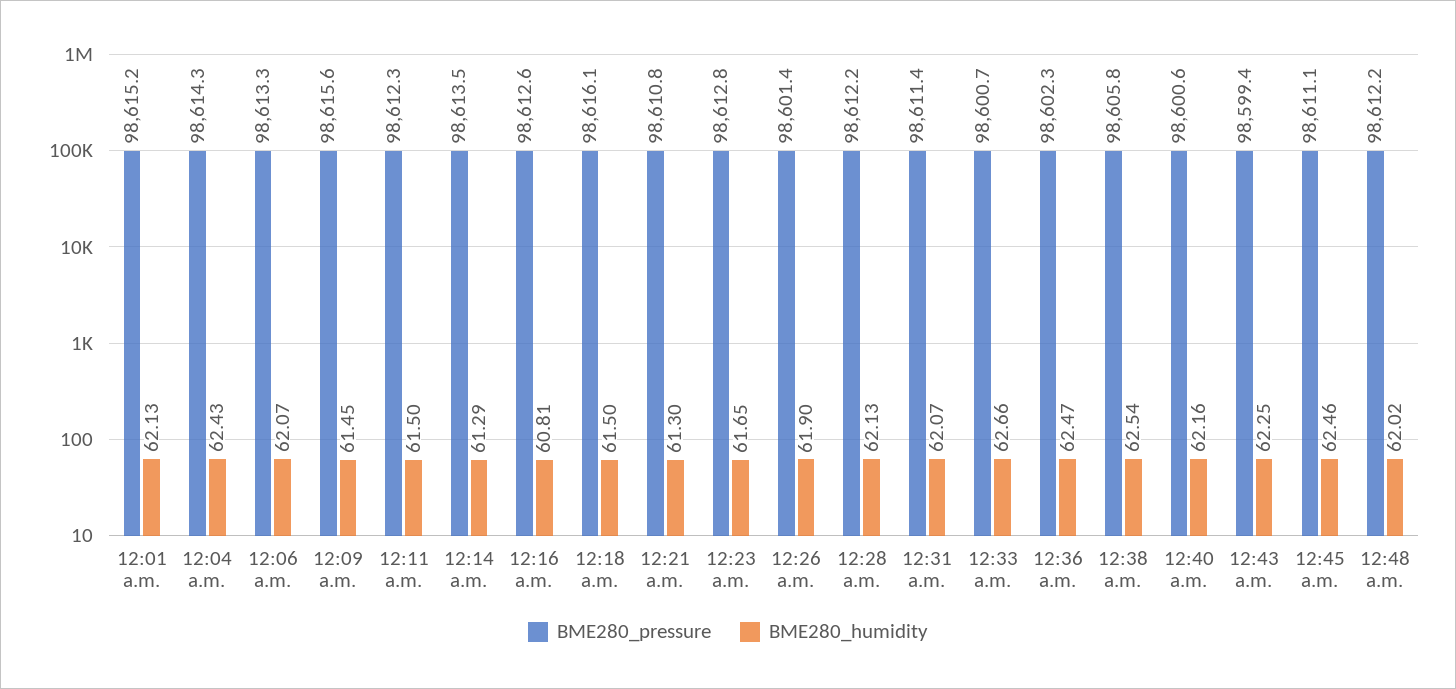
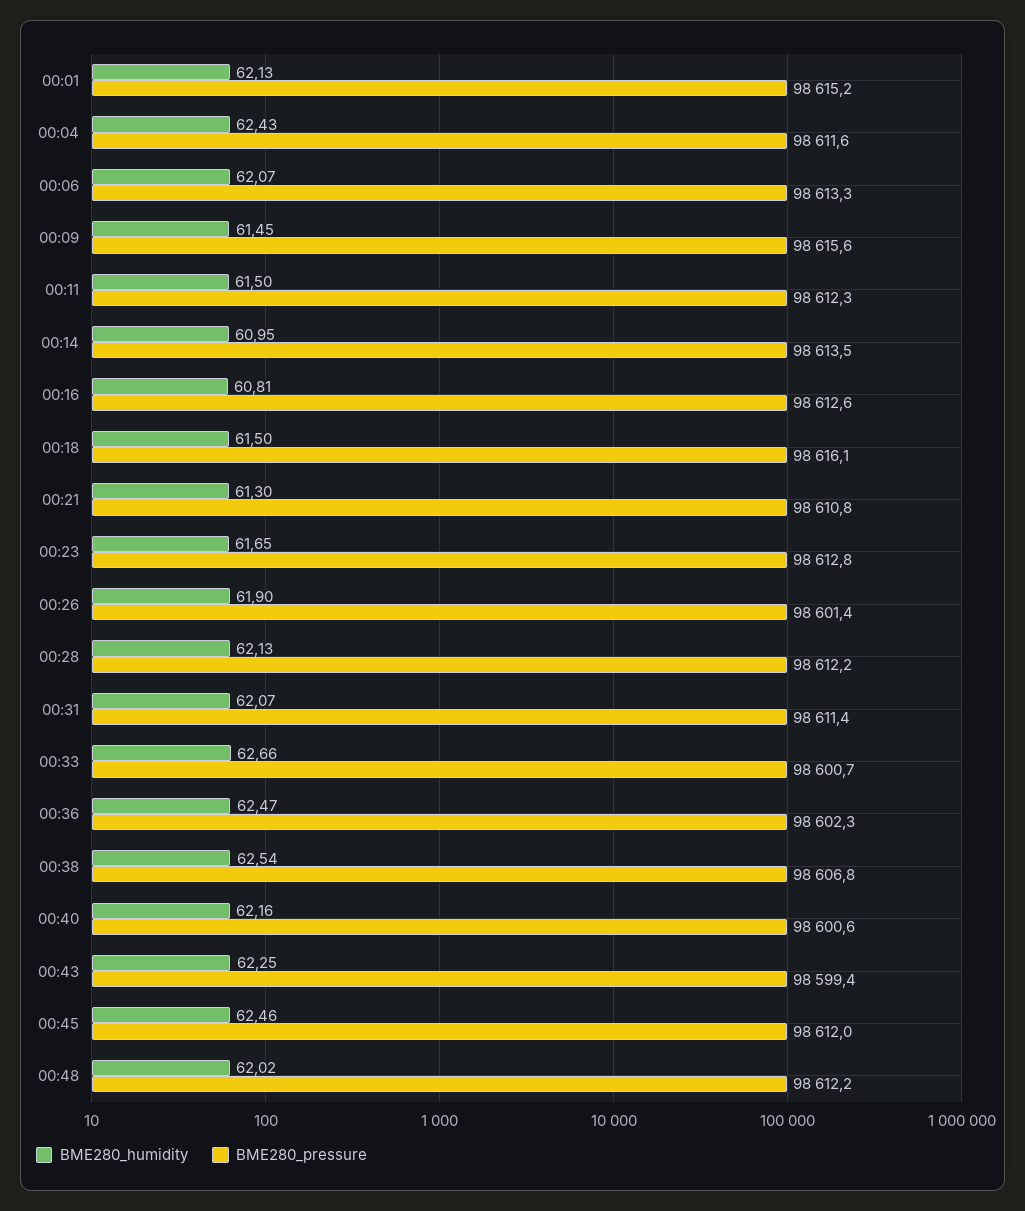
BME280_pressure, 12:04 a.m.: 98614.3 -> 98611.6
BME280_humidity, 12:14 a.m.: 61.29 -> 60.95
BME280_pressure, 12:38 a.m.: 98605.8 -> 98606.8
BME280_pressure, 12:45 a.m.: 98611.1 -> 98612

